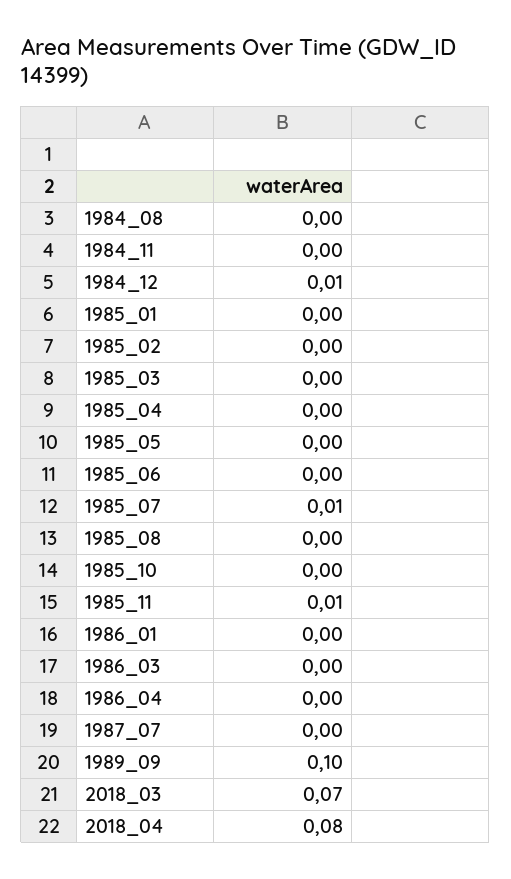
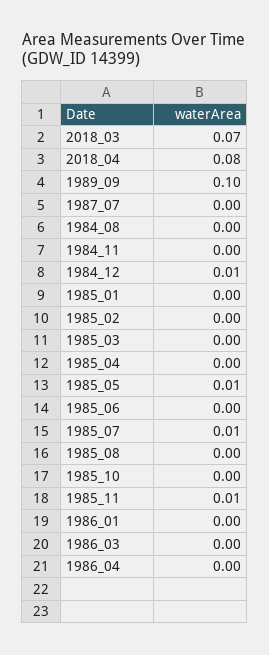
1985_05: 0 -> 0.01

